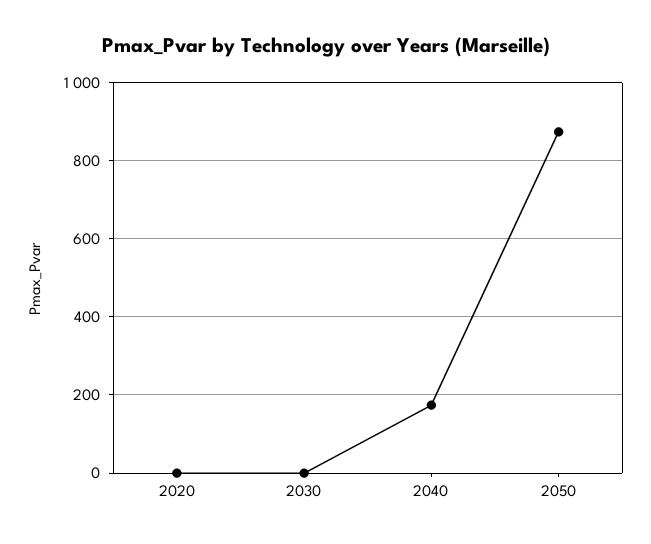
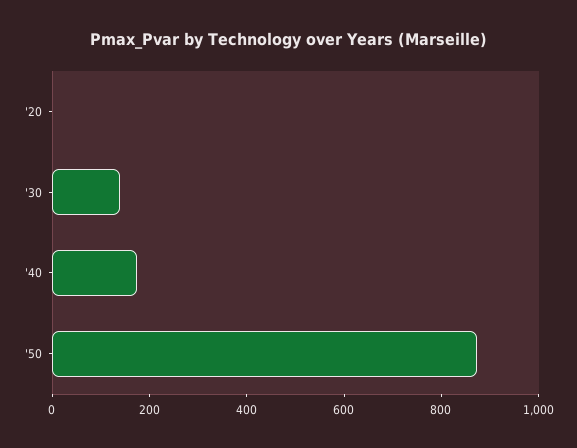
2030: 0 -> 150

